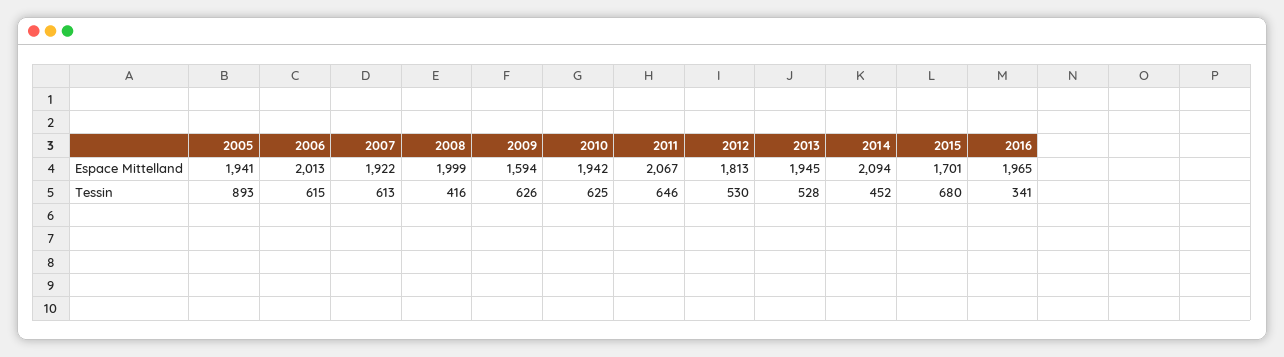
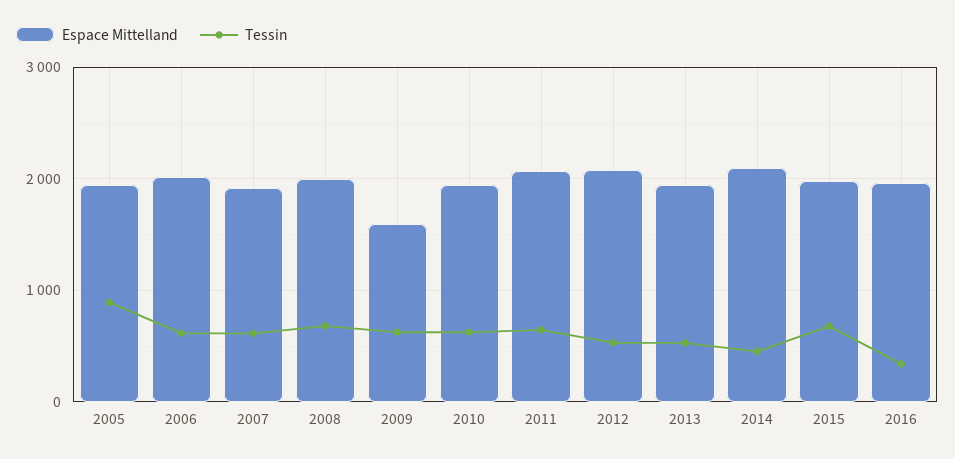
Espace Mittelland, 2012: 1813 -> 2100
Espace Mittelland, 2015: 1701 -> 2000
Tessin, 2008: 416 -> 700

